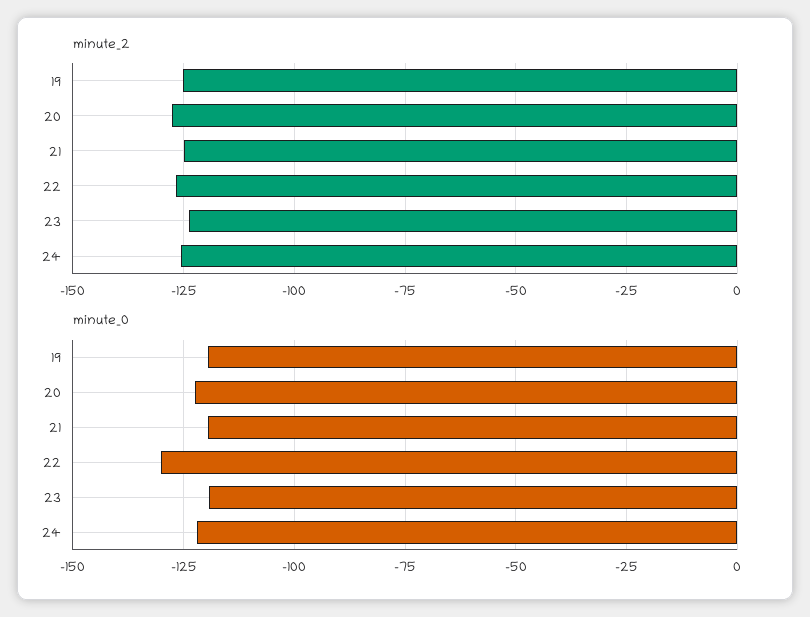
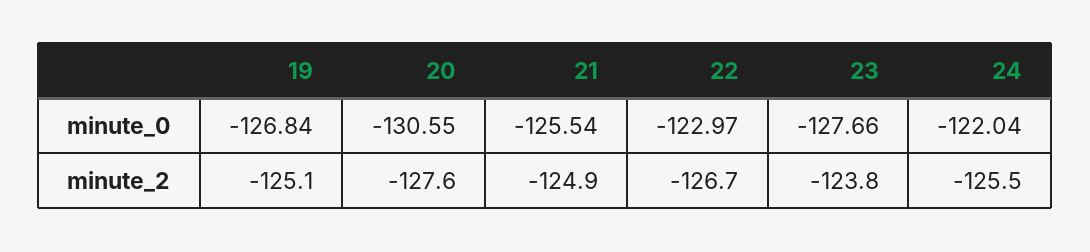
minute_0, 19: -120 -> -126.84
minute_0, 20: -122.5 -> -130.55
minute_0, 21: -120 -> -125.54
minute_0, 22: -130 -> -122.97
minute_0, 23: -120 -> -127.66

